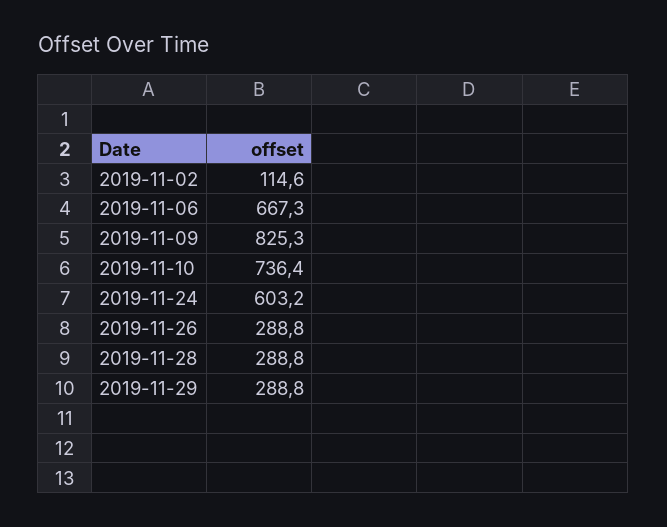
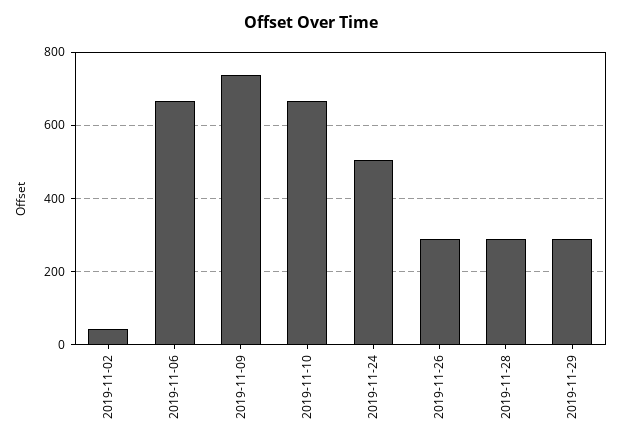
2019-11-02: 114.6 -> 40
2019-11-09: 825.3 -> 740
2019-11-10: 736.4 -> 660
2019-11-24: 603.2 -> 500

